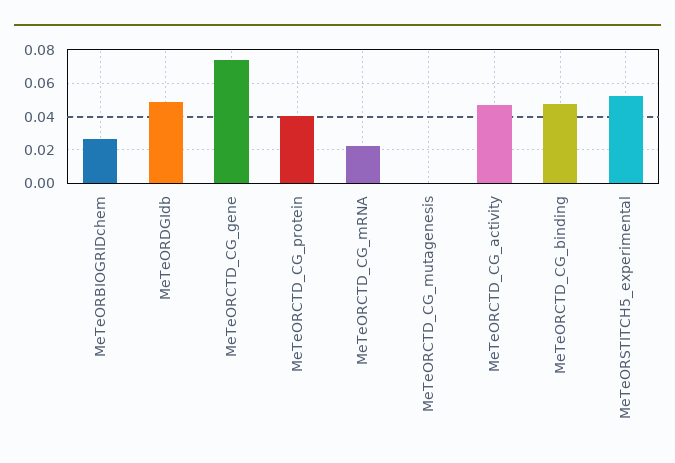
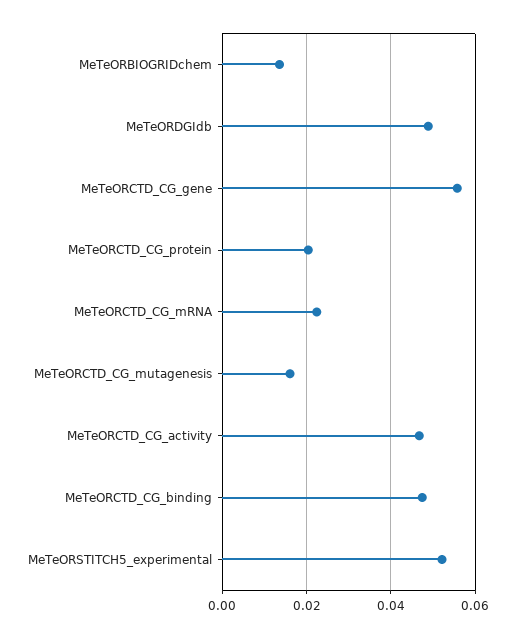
MeTeORBIOGRIDchem: 0.025 -> 0.014
MeTeORCTD_CG_gene: 0.075 -> 0.056
MeTeORCTD_CG_protein: 0.04 -> 0.02
MeTeORCTD_CG_mutagenesis: 0 -> 0.016

